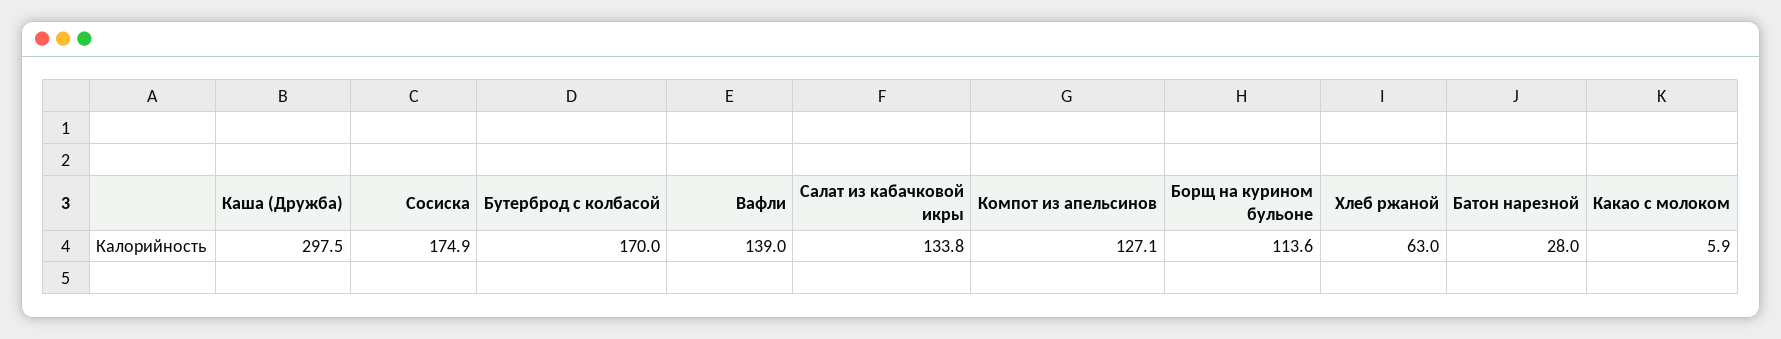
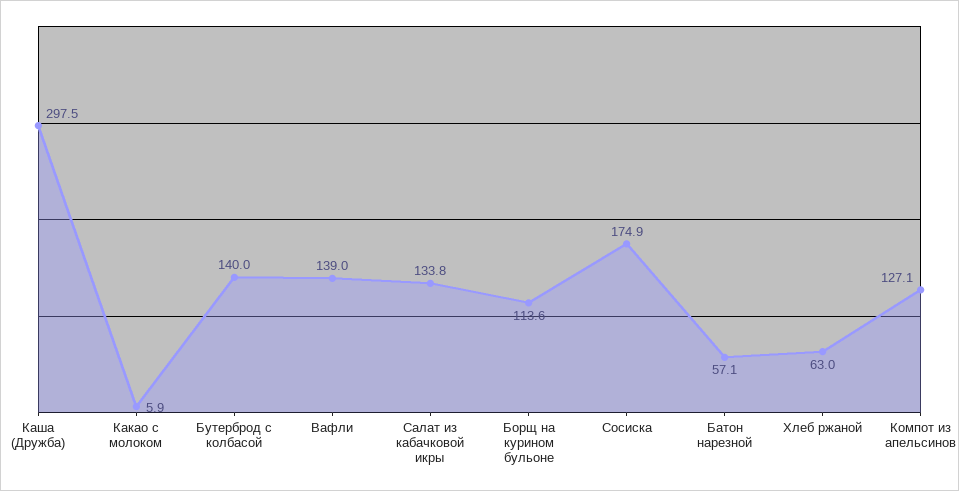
Бутерброд с колбасой: 170 -> 140
Батон нарезной: 28 -> 57.1

